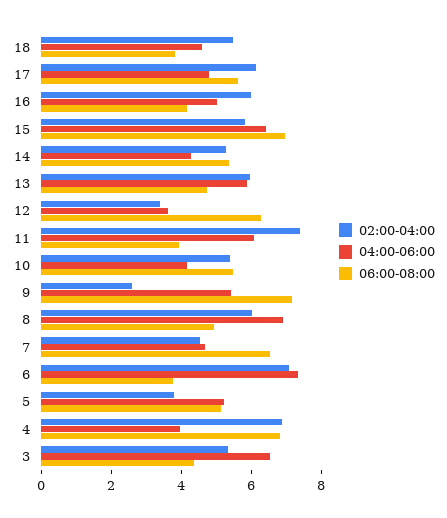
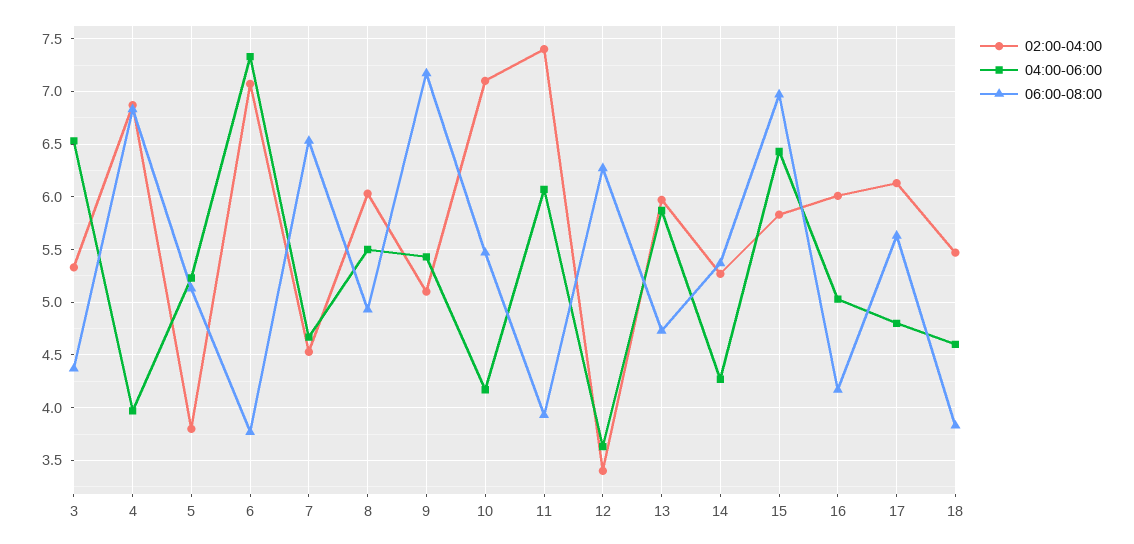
02:00-04:00, 10: 5.5 -> 7.1
02:00-04:00, 9: 2.5 -> 5.1
04:00-06:00, 8: 7 -> 5.5

